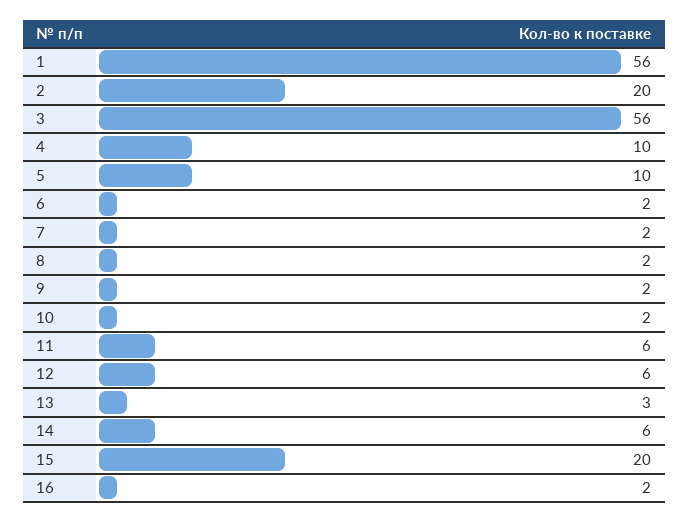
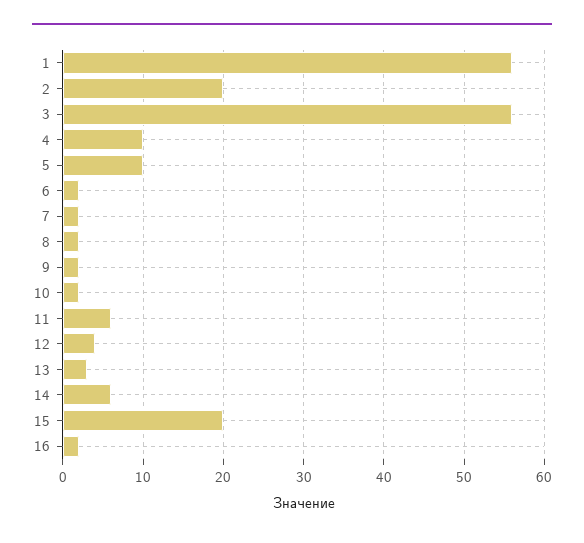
12: 6 -> 4

